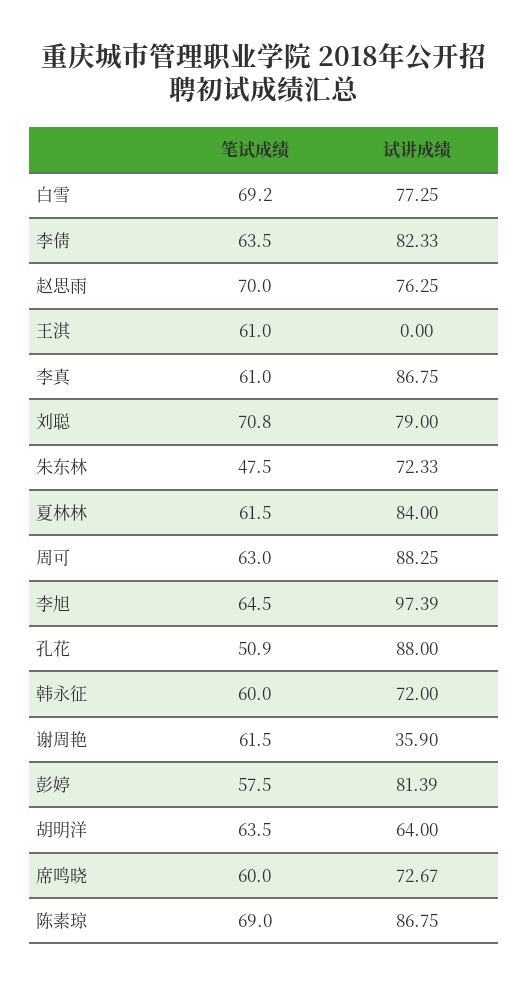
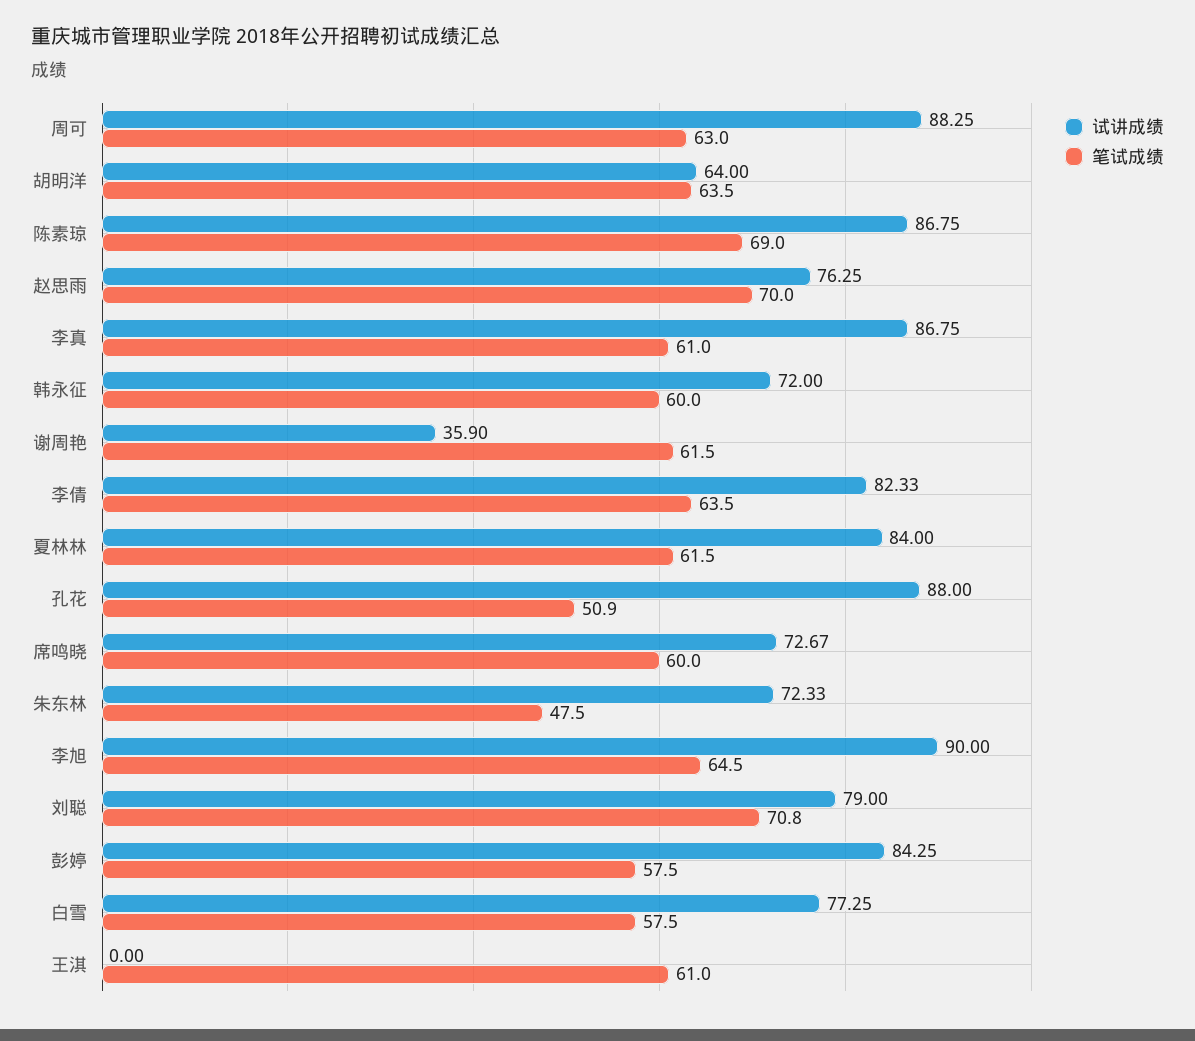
笔试成绩, 白雪: 69.2 -> 57.5
试讲成绩, 李旭: 97.39 -> 90
试讲成绩, 彭婷: 81.39 -> 84.25

